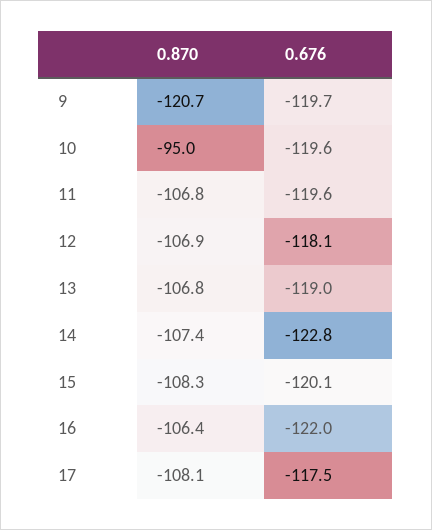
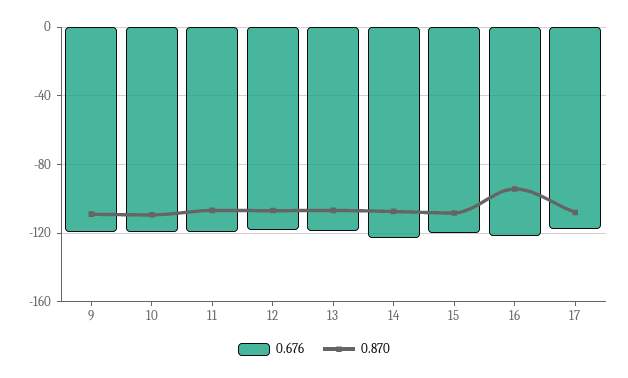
0.870, 9: -120.7 -> -110
0.870, 10: -95 -> -110
0.870, 16: -106.4 -> -95

